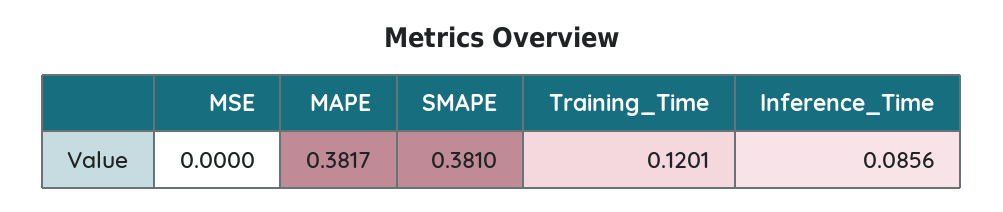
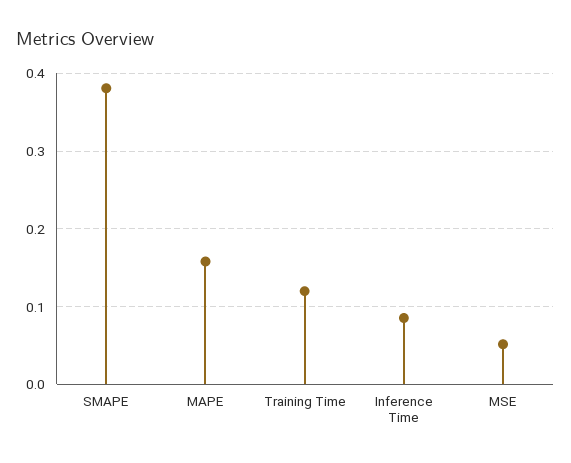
MSE: 0 -> 0.05
MAPE: 0.3817 -> 0.16

